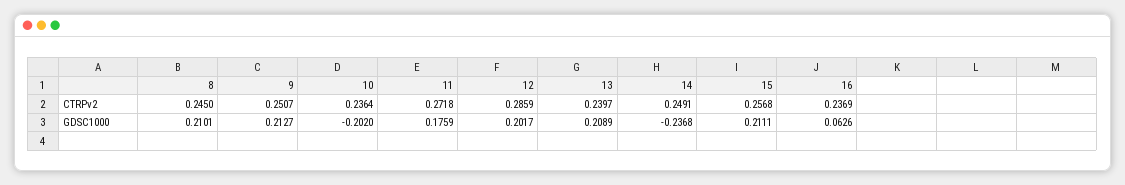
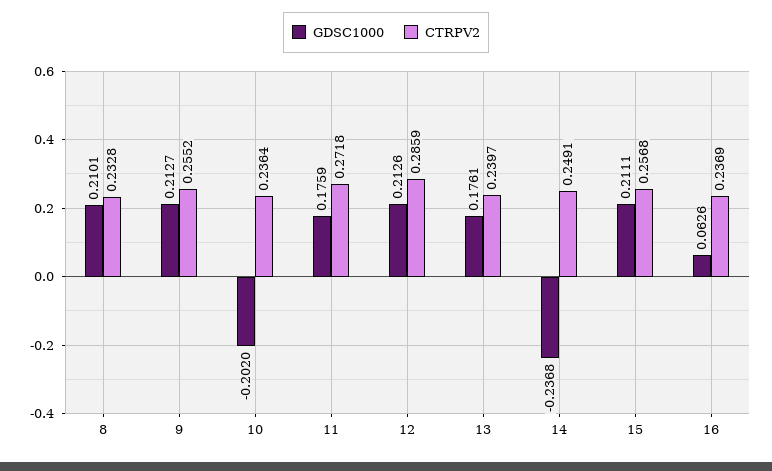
CTRPv2, 8: 0.245 -> 0.2328
CTRPv2, 9: 0.2507 -> 0.2552
GDSC1000, 12: 0.2017 -> 0.2126
GDSC1000, 13: 0.2089 -> 0.1761

